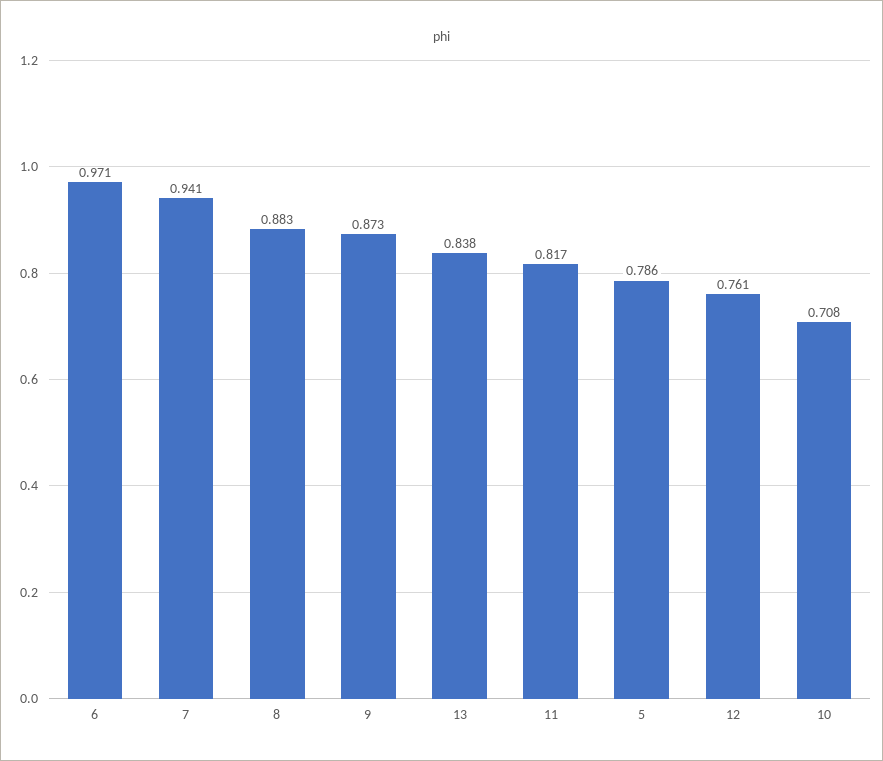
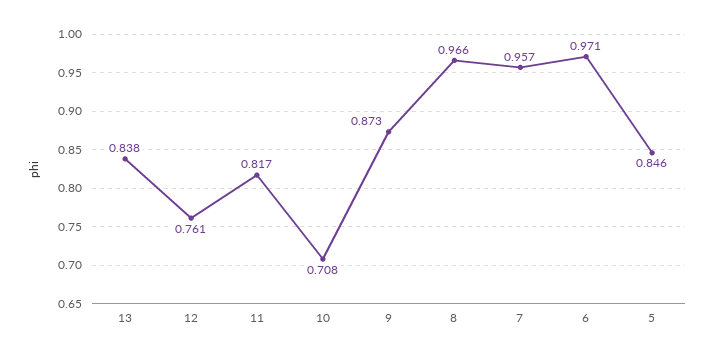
7: 0.941 -> 0.957
8: 0.883 -> 0.966
5: 0.786 -> 0.846

